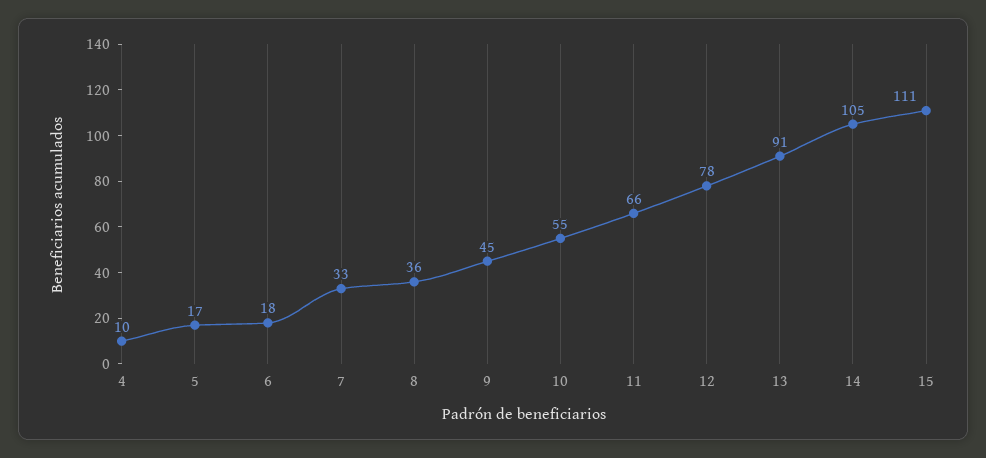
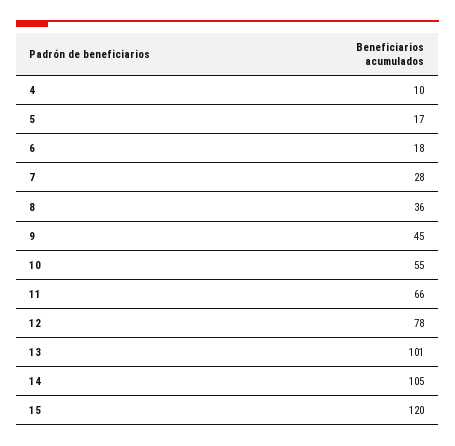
7: 33 -> 28
13: 91 -> 101
15: 111 -> 120

